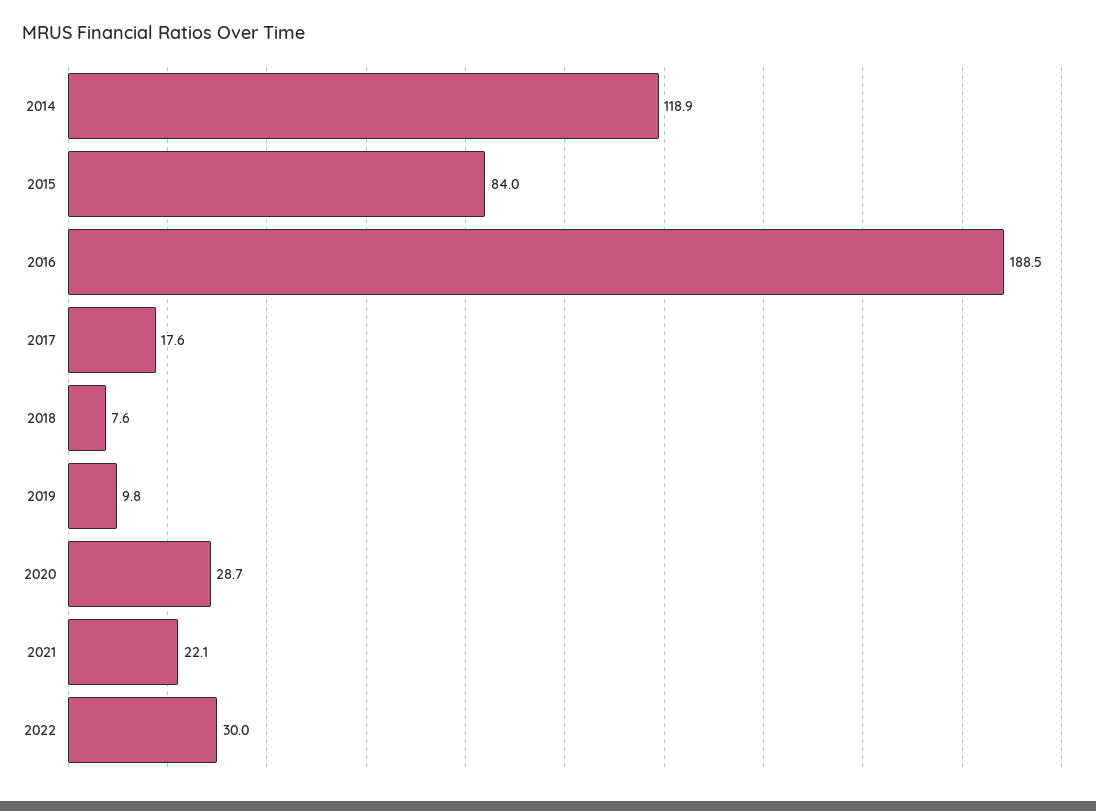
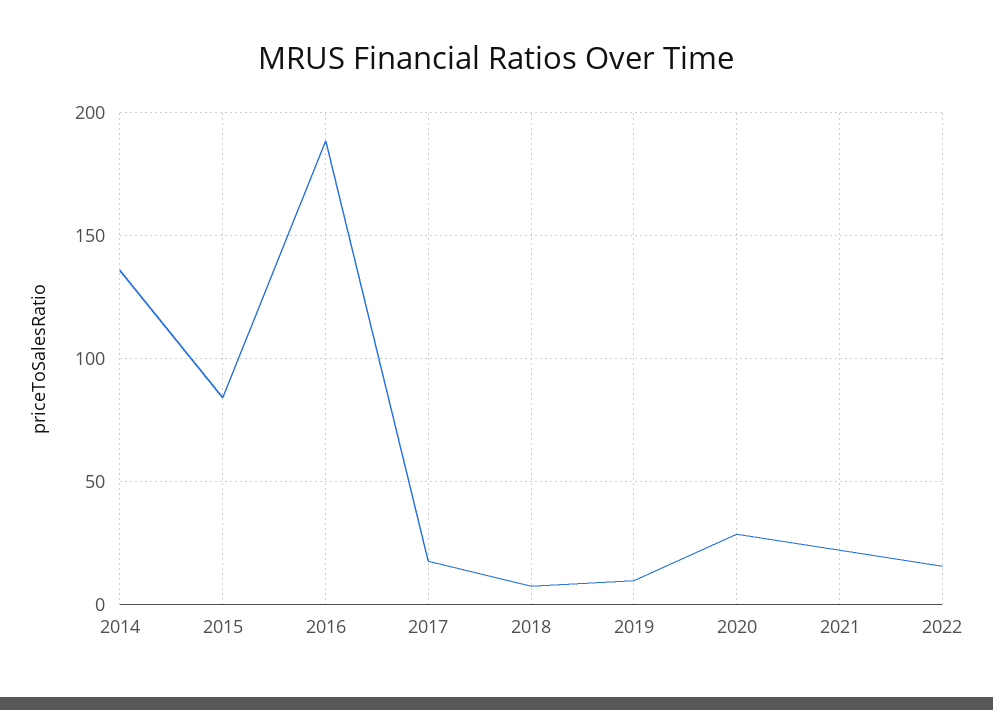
2014: 118.9 -> 135
2022: 30 -> 15

